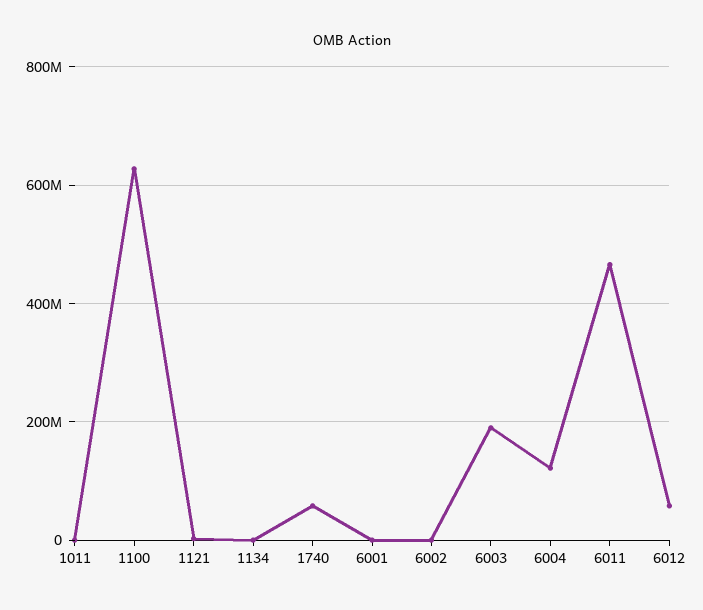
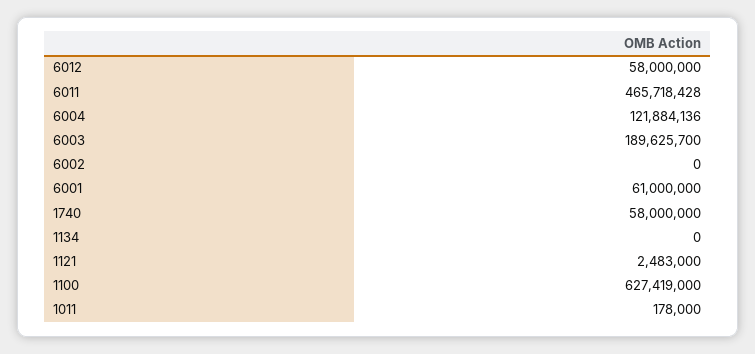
6001: 0 -> 61000000

